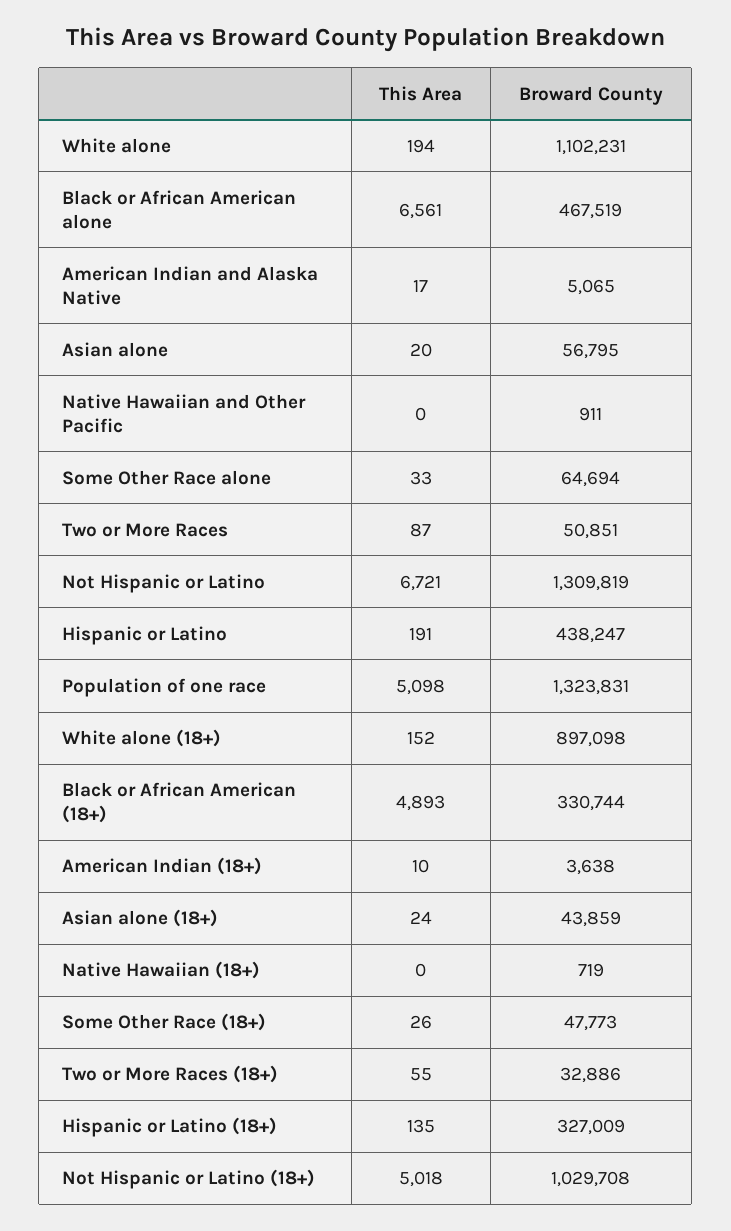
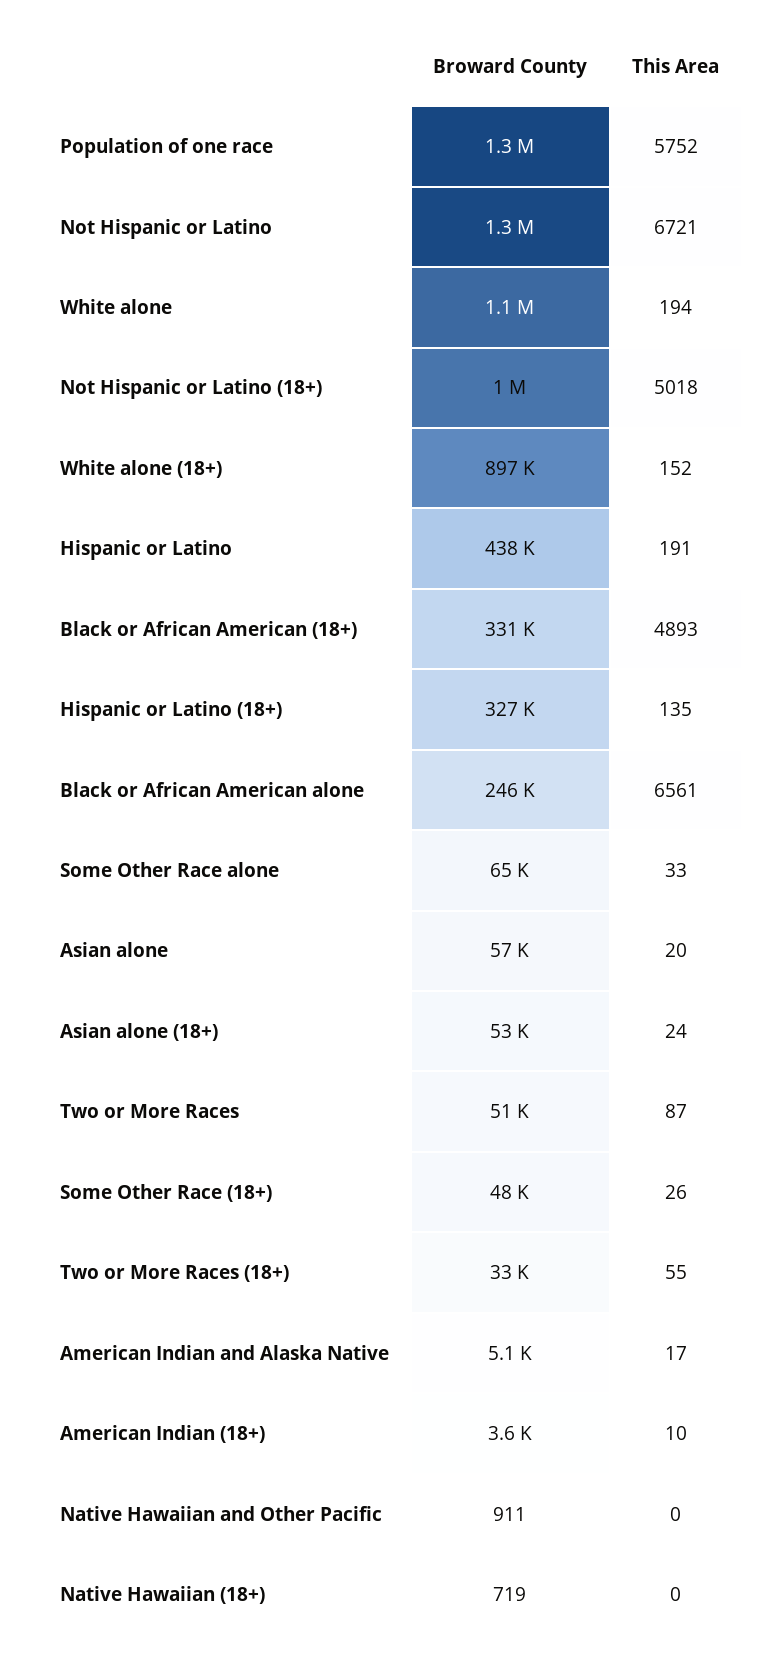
Broward County, Black or African American alone: 467519 -> 246000
This Area, Population of one race: 5098 -> 5752
Broward County, Asian alone (18+): 43859 -> 53000

